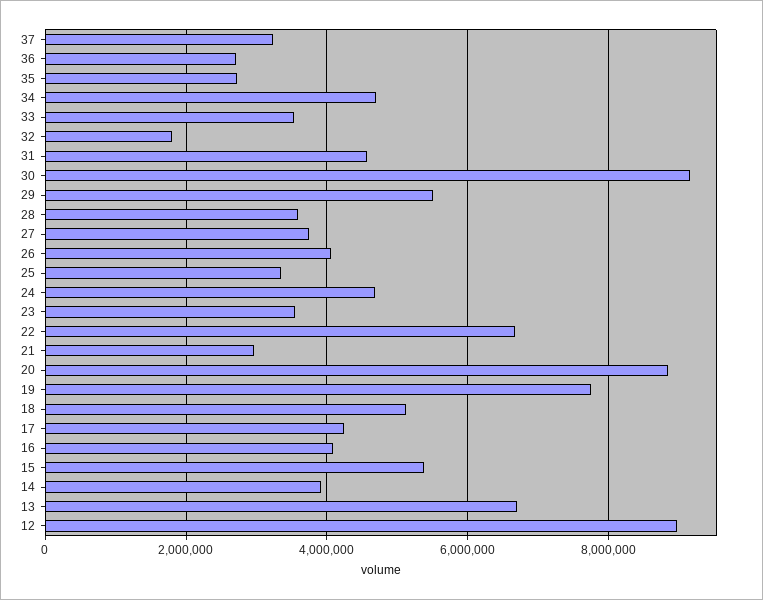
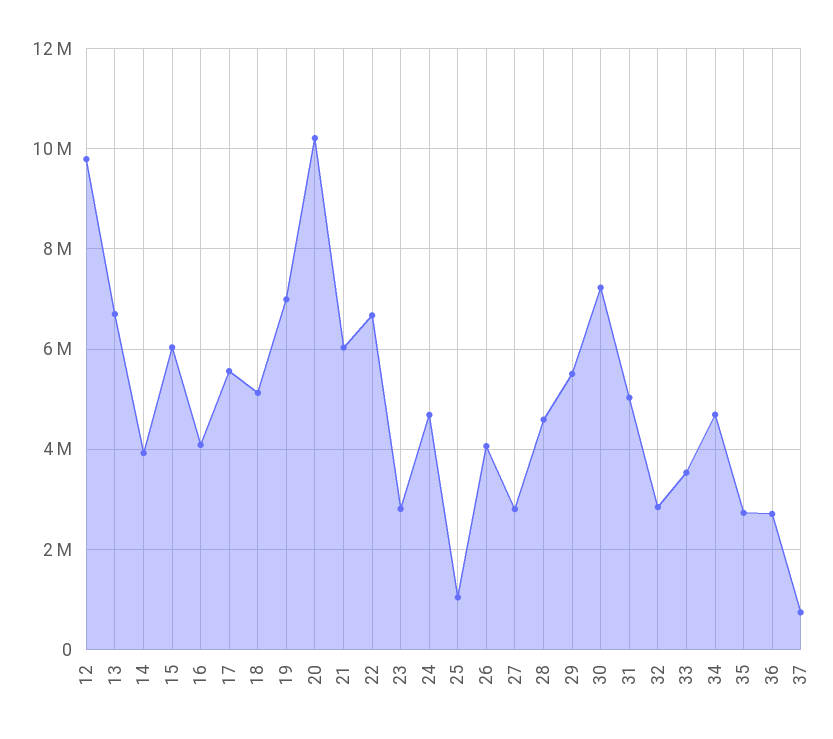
37: 3200000 -> 800000
32: 1800000 -> 2800000
31: 4600000 -> 5000000
30: 9200000 -> 7200000
28: 3600000 -> 4600000
27: 3800000 -> 2800000
25: 3400000 -> 1000000
23: 3600000 -> 2800000
21: 3000000 -> 6000000
20: 8800000 -> 10200000
19: 7800000 -> 7000000
17: 4200000 -> 5600000
15: 5400000 -> 6000000
12: 9000000 -> 9800000

